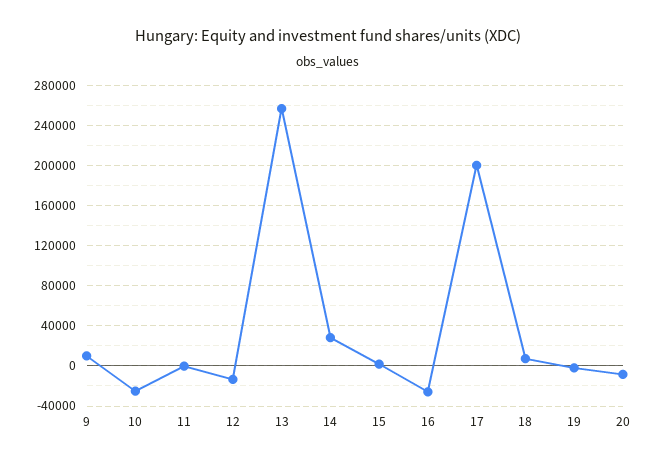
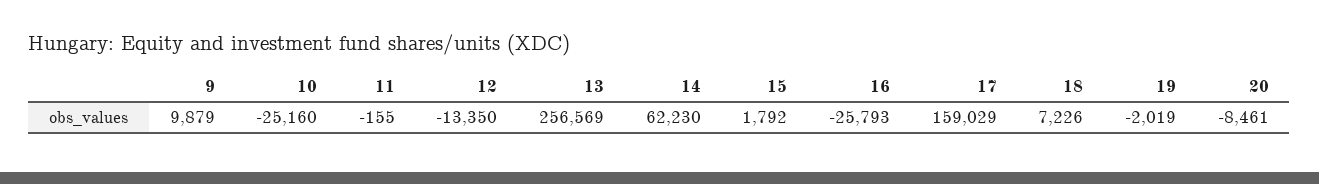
14: 30000 -> 62230
17: 200000 -> 159029

